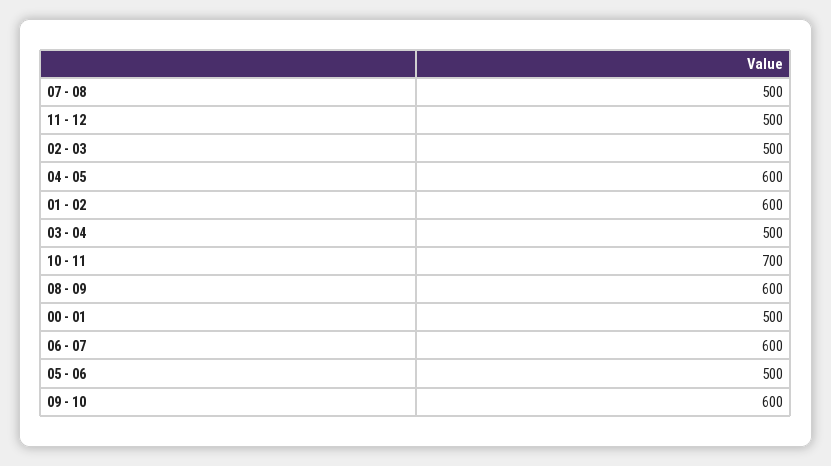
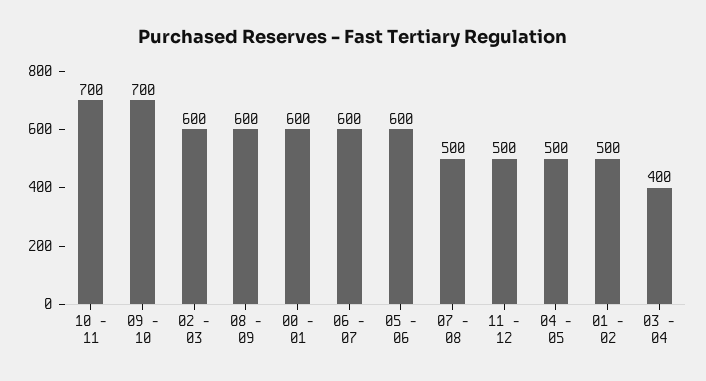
02 - 03: 500 -> 600
04 - 05: 600 -> 500
01 - 02: 600 -> 500
03 - 04: 500 -> 400
00 - 01: 500 -> 600
05 - 06: 500 -> 600
09 - 10: 600 -> 700

